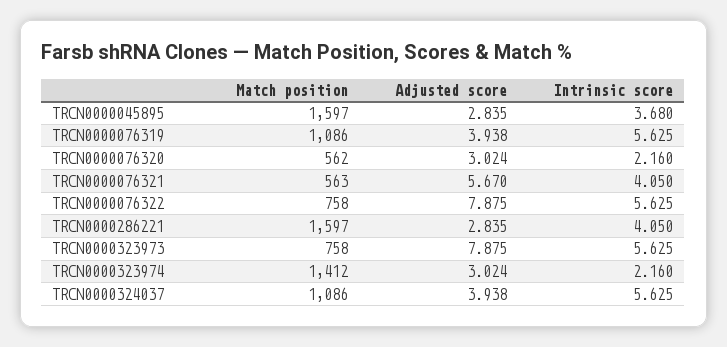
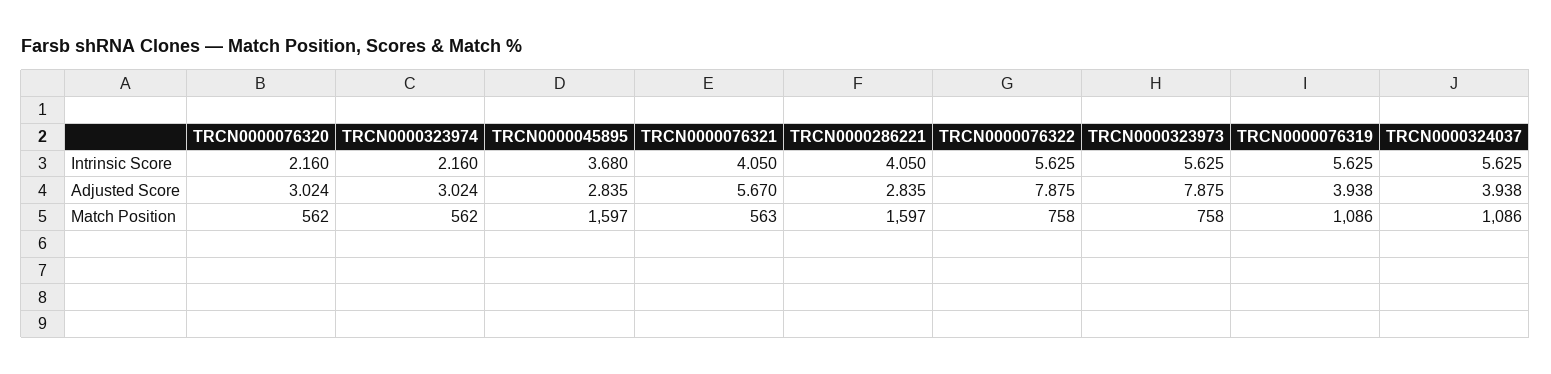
Match position, TRCN0000323974: 1412 -> 562

